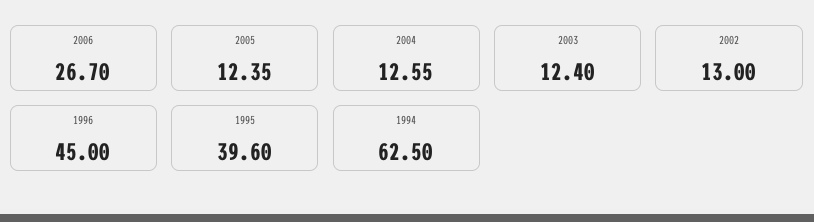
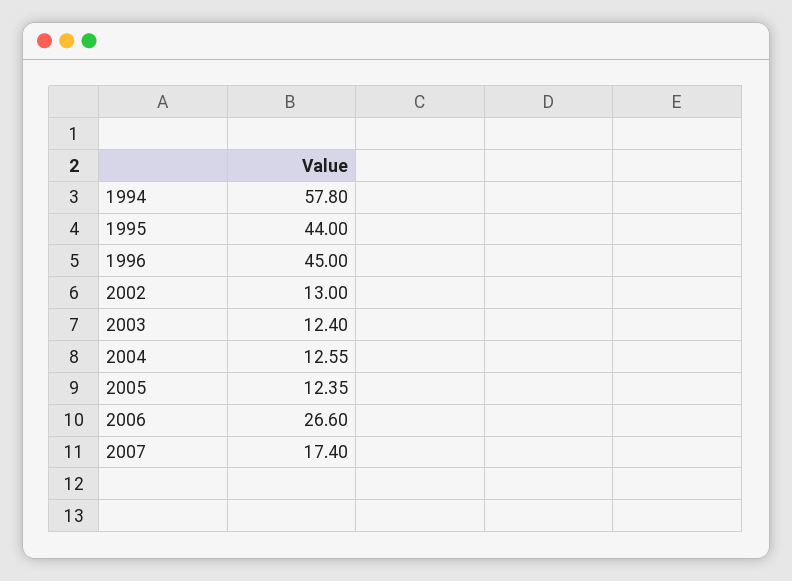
2006: 26.7 -> 26.6
1995: 39.6 -> 44
1994: 62.5 -> 57.8
2007: none -> 17.4

